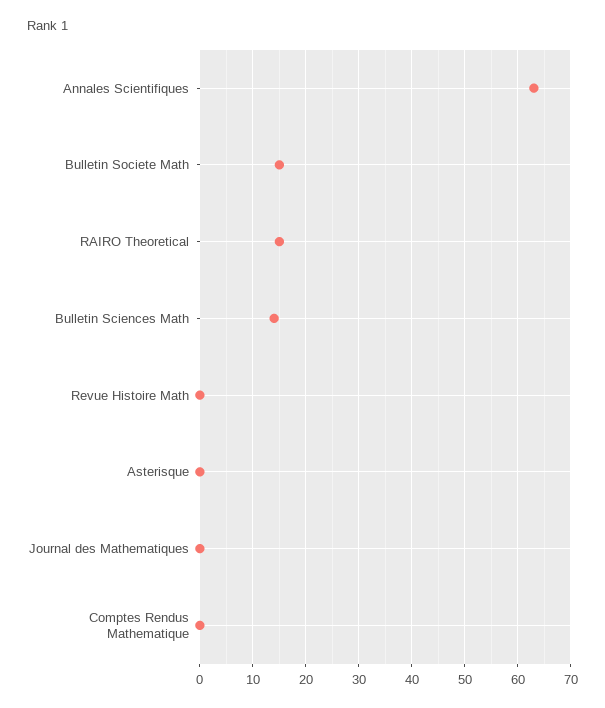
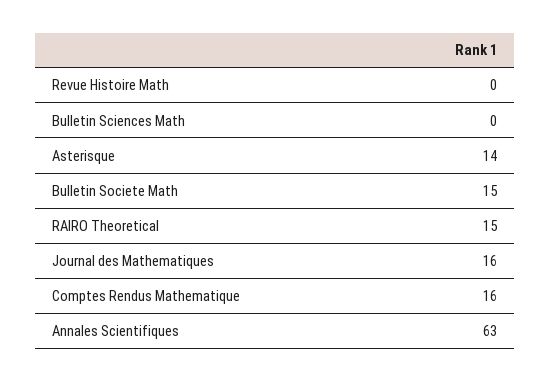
Bulletin Sciences Math: 15 -> 0
Asterisque: 0 -> 14
Journal des Mathematiques: 0 -> 16
Comptes Rendus Mathematique: 0 -> 16

